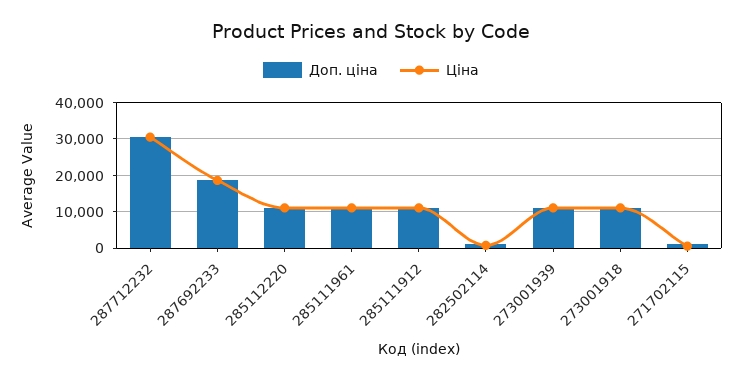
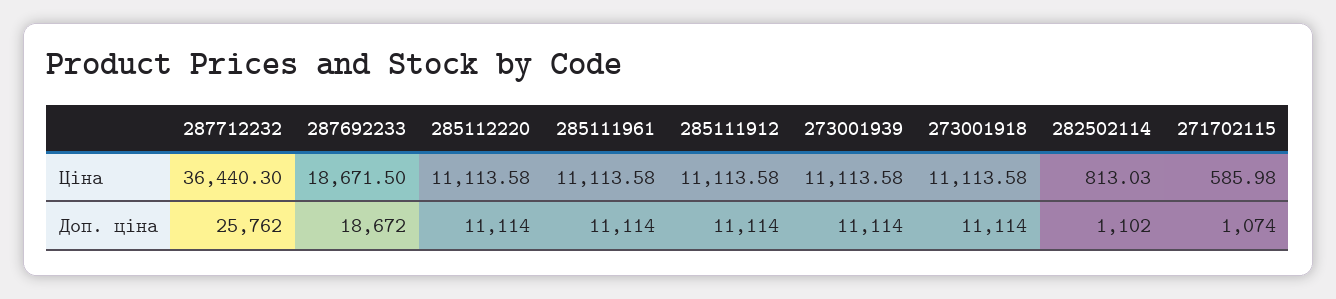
Доп. ціна, 287712232: 30000 -> 25762
Ціна, 287712232: 30000 -> 36440.3

